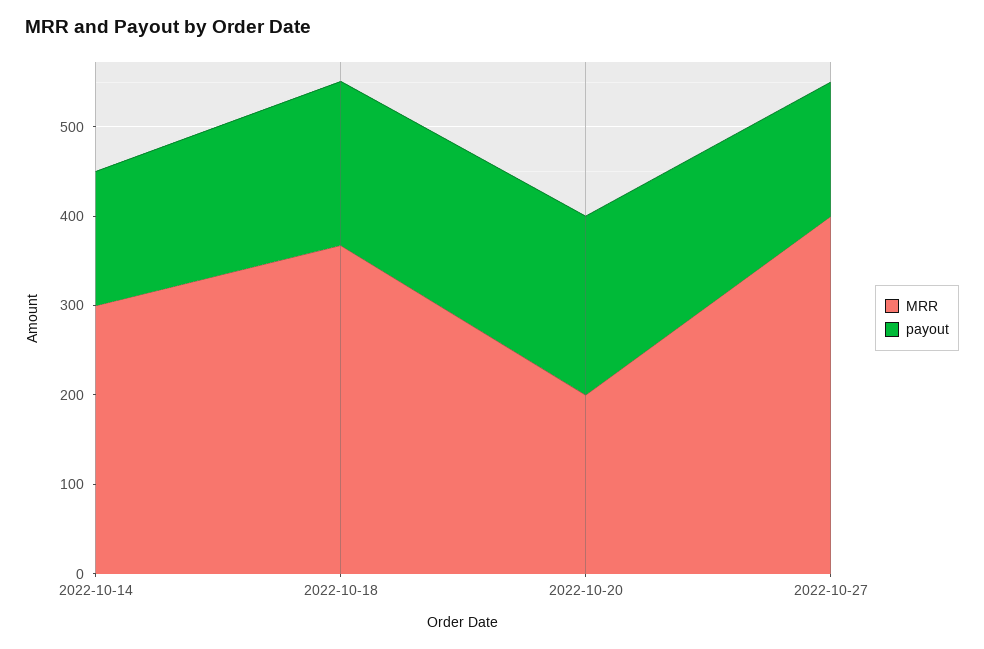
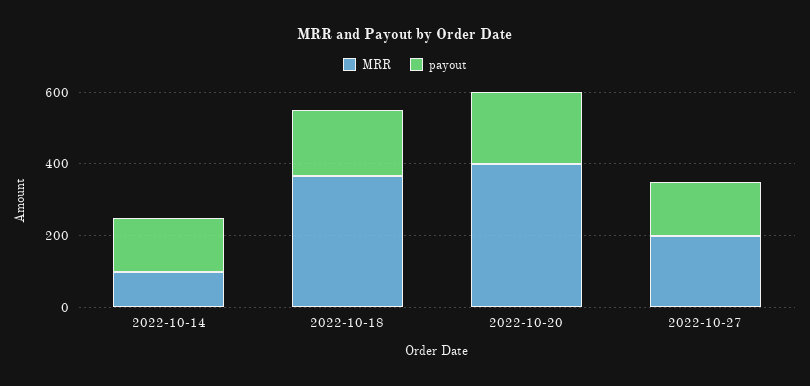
MRR, 2022-10-14: 300 -> 100
MRR, 2022-10-20: 200 -> 400
MRR, 2022-10-27: 400 -> 200

